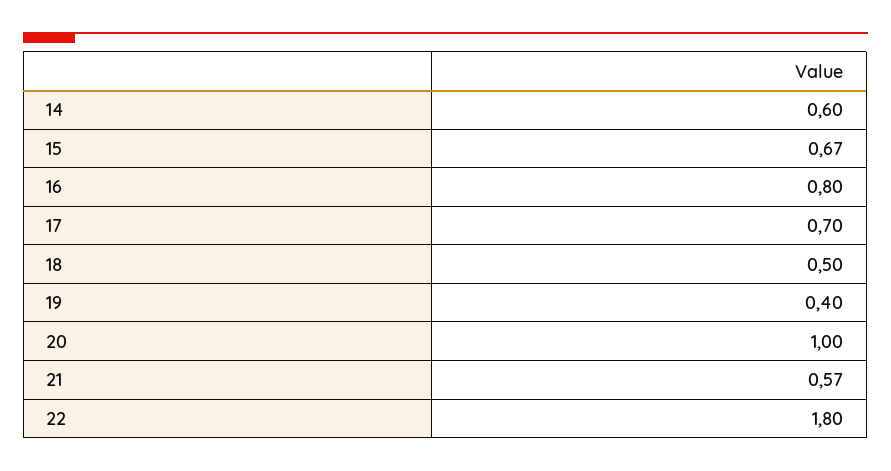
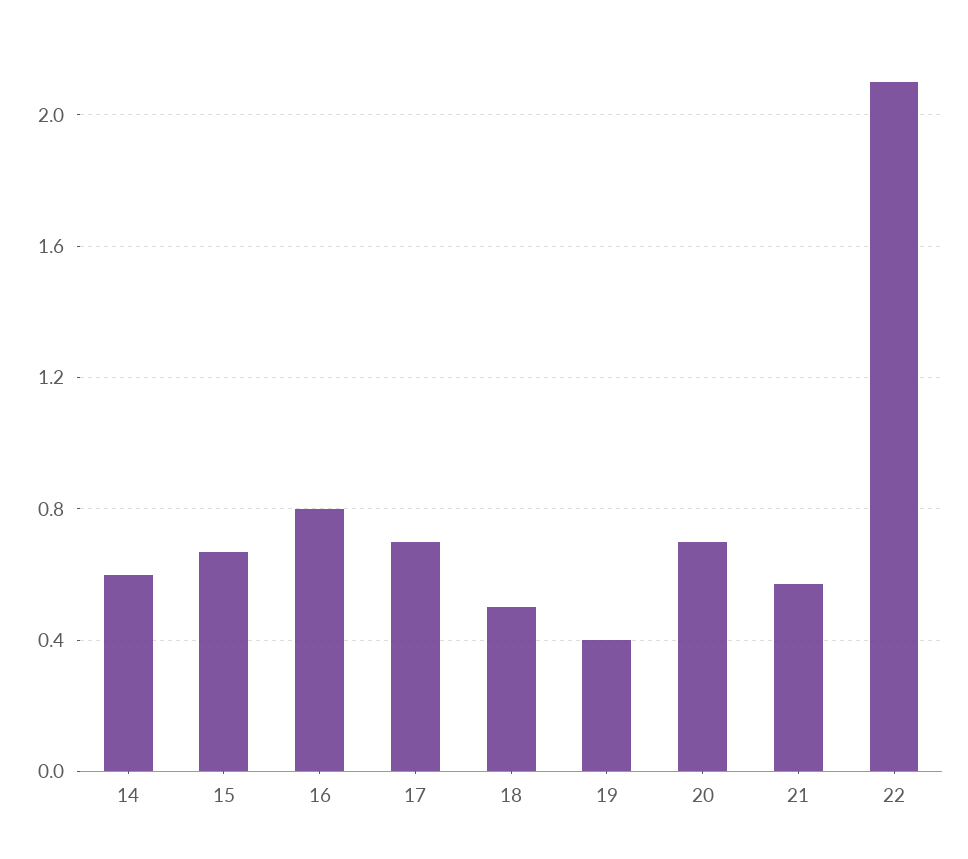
20: 1 -> 0.7
22: 1.8 -> 2.1

